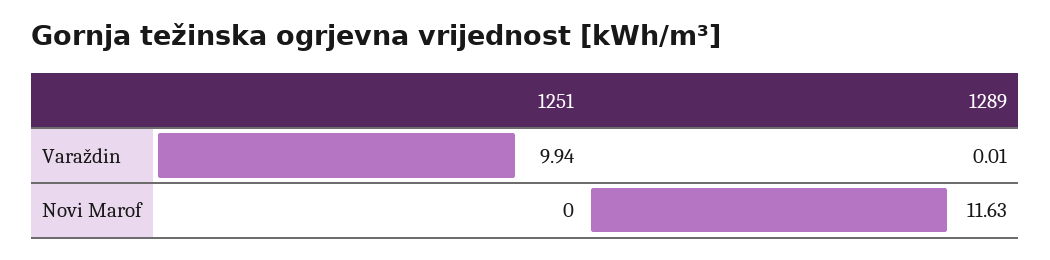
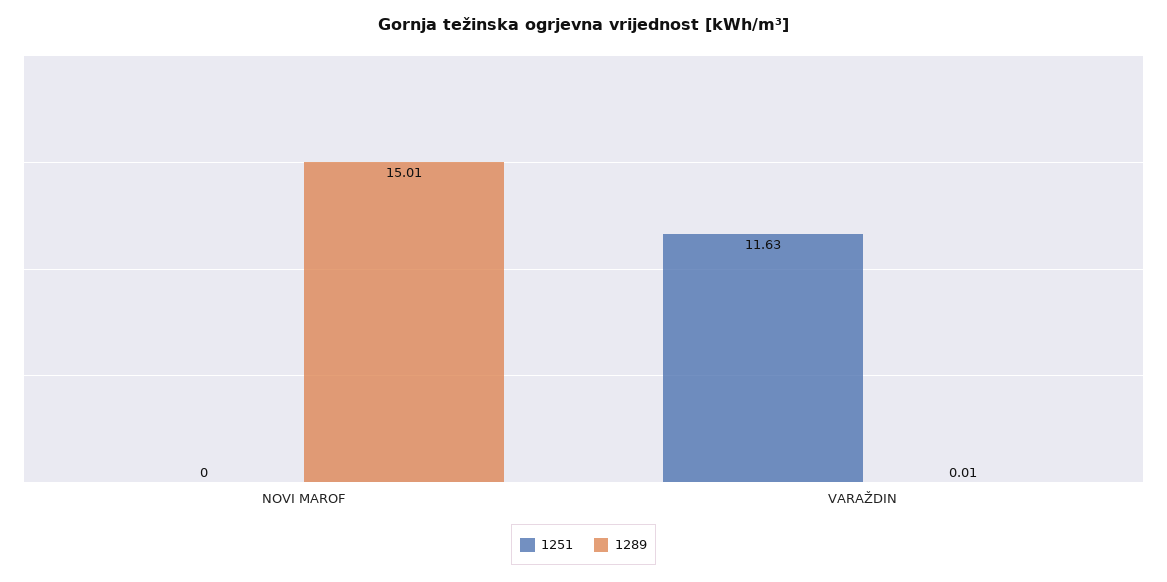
1251, Varaždin: 9.94 -> 11.63
1289, Novi Marof: 11.63 -> 15.01

